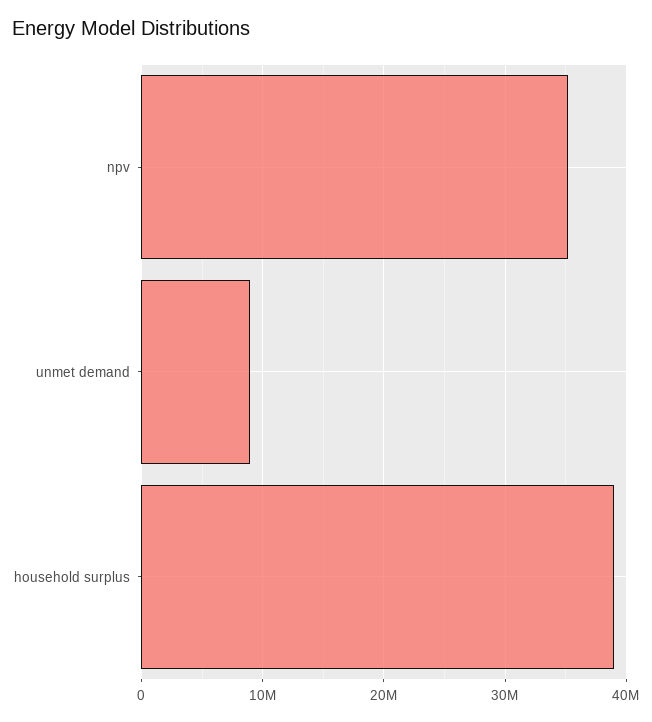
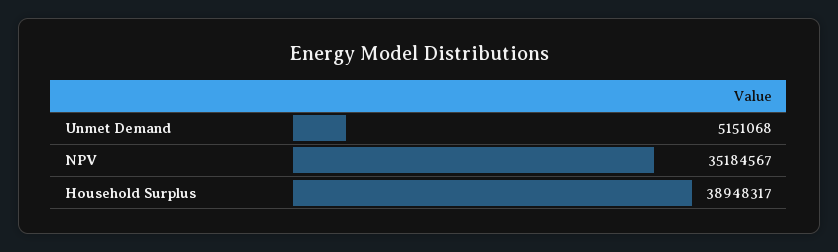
unmet demand: 9000000 -> 5151068

